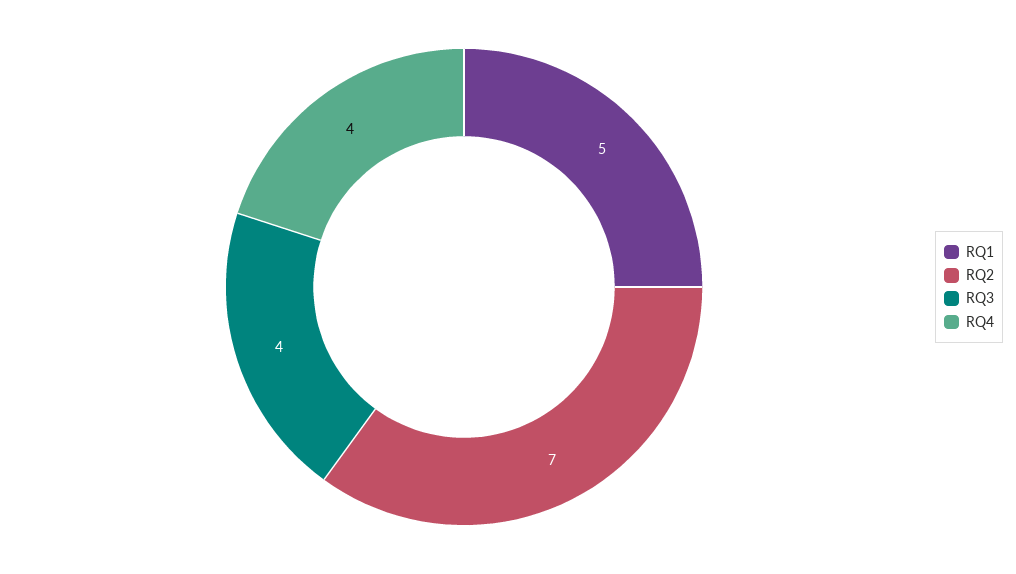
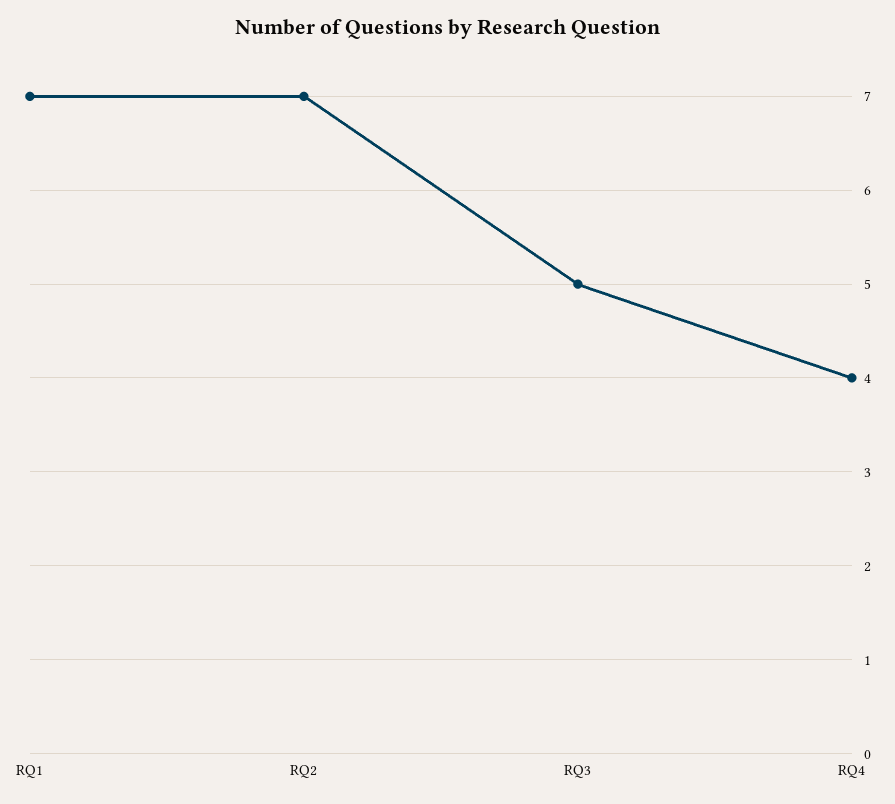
RQ1: 5 -> 7
RQ3: 4 -> 5

